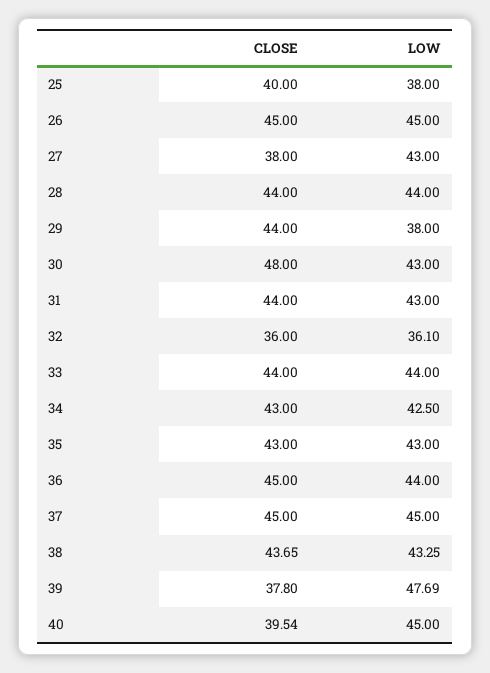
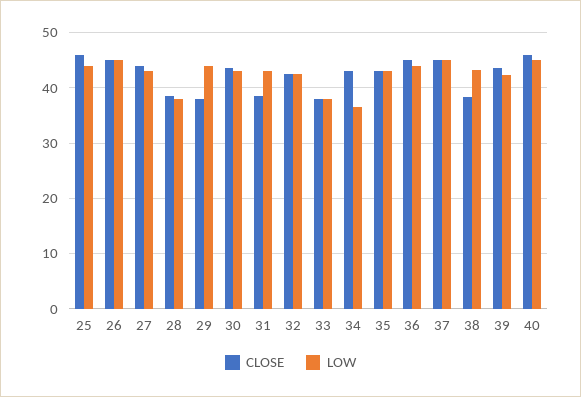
CLOSE, 25: 40 -> 46
LOW, 25: 38 -> 44
CLOSE, 27: 38 -> 44
CLOSE, 28: 44 -> 38
LOW, 28: 44 -> 38
CLOSE, 29: 44 -> 38
LOW, 29: 38 -> 44
CLOSE, 30: 48 -> 44
CLOSE, 31: 44 -> 38
CLOSE, 32: 36 -> 42
LOW, 32: 36.1 -> 42
CLOSE, 33: 44 -> 38
LOW, 33: 44 -> 38
LOW, 34: 42.5 -> 36
CLOSE, 38: 43.65 -> 38
CLOSE, 39: 37.8 -> 44
LOW, 39: 47.69 -> 42
CLOSE, 40: 39.54 -> 46

